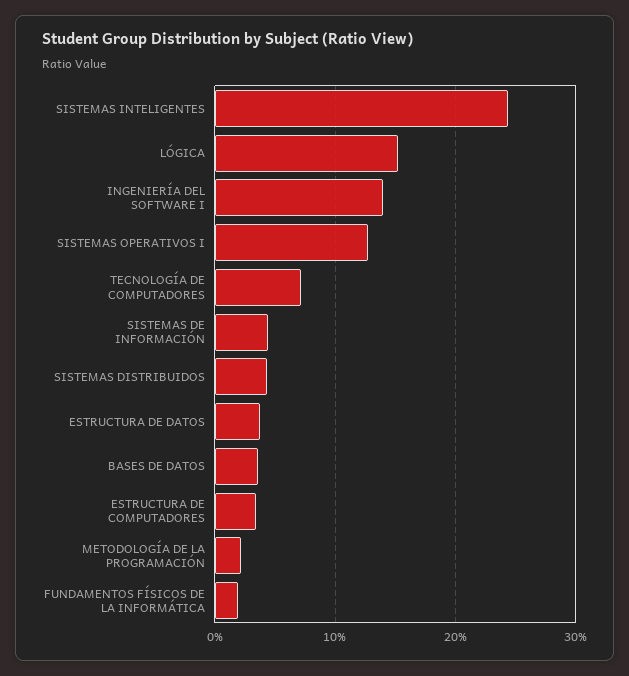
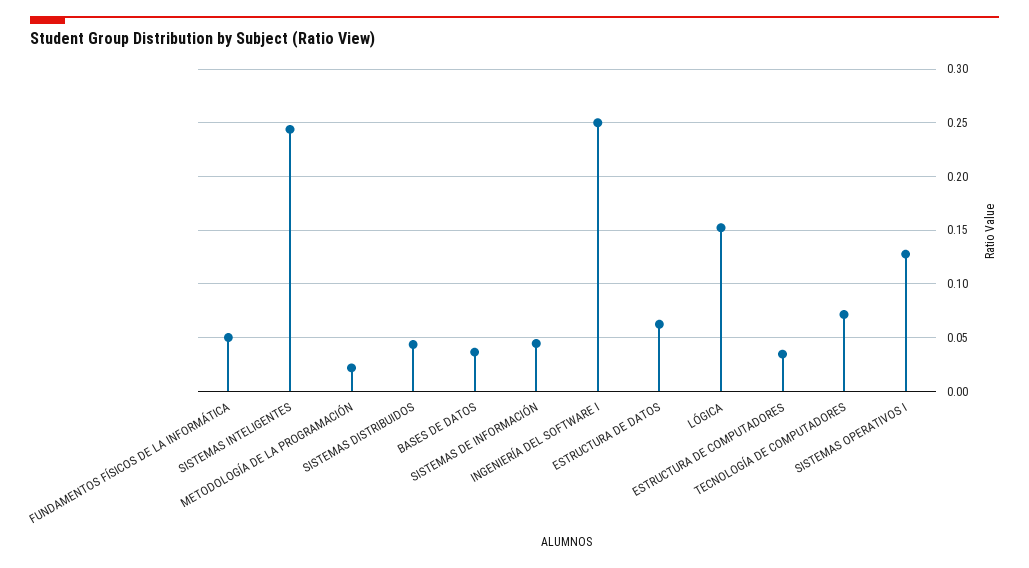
INGENIERÍA DEL SOFTWARE I: 0.14 -> 0.25
ESTRUCTURA DE DATOS: 0.04 -> 0.06
FUNDAMENTOS FÍSICOS DE LA INFORMÁTICA: 0.02 -> 0.05

